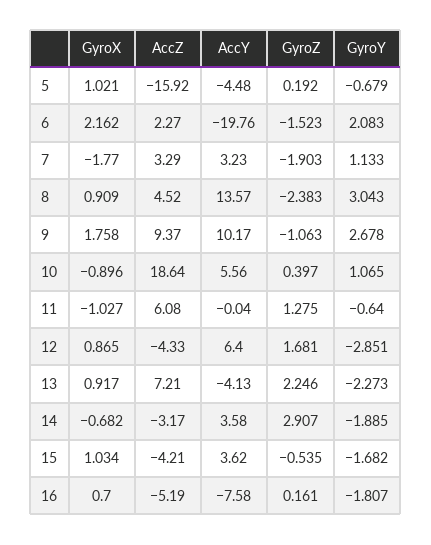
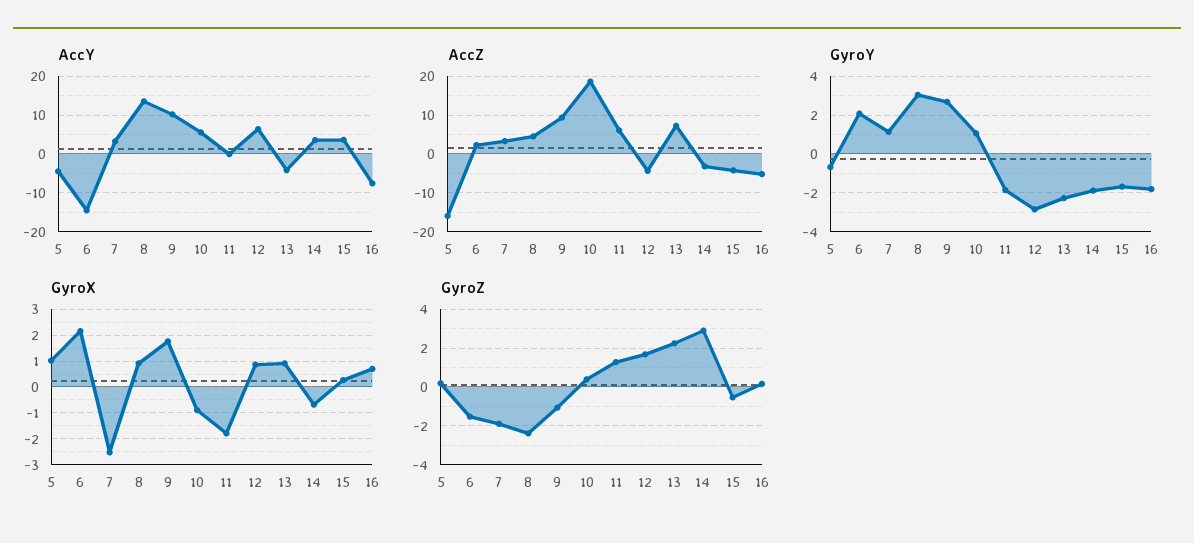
AccY, 6: -19.76 -> -14
GyroX, 7: -1.77 -> -2.5
GyroX, 11: -1.027 -> -1.75
GyroY, 11: -0.64 -> -2
GyroX, 15: 1.034 -> 0.25

